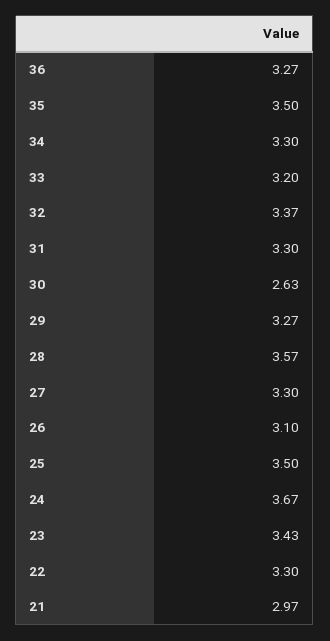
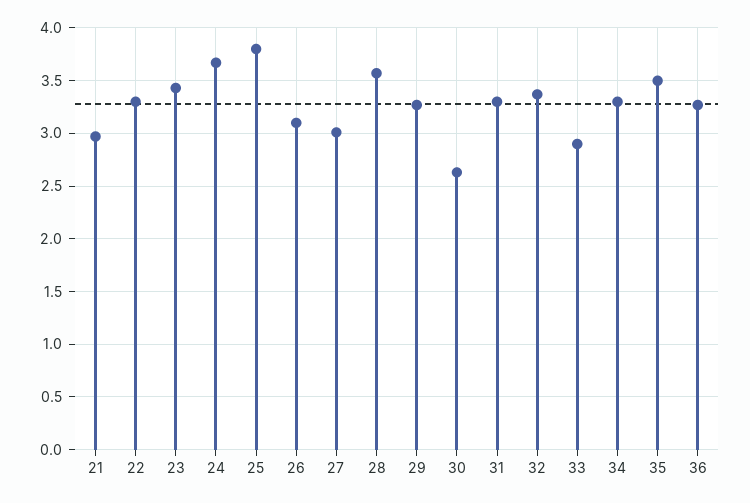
33: 3.2 -> 2.9
27: 3.3 -> 3
25: 3.5 -> 3.8

